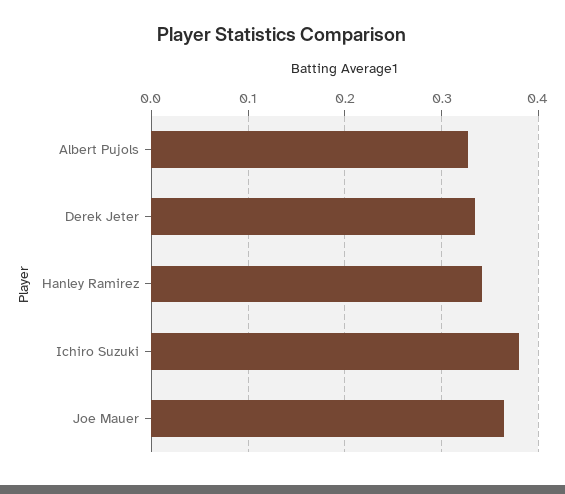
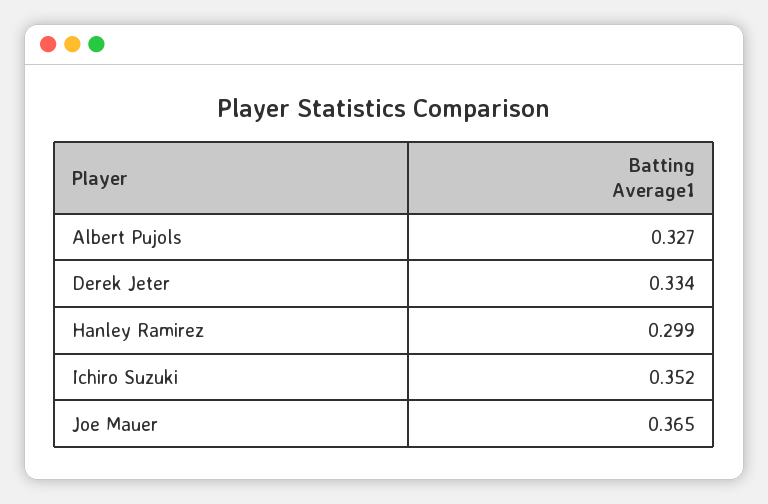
Hanley Ramirez: 0.34 -> 0.299
Ichiro Suzuki: 0.38 -> 0.352

